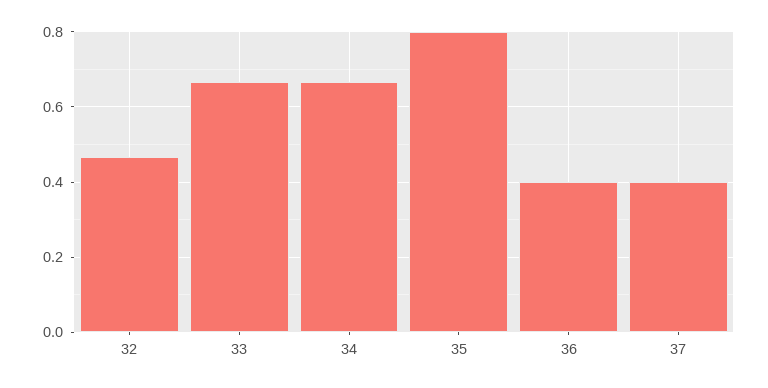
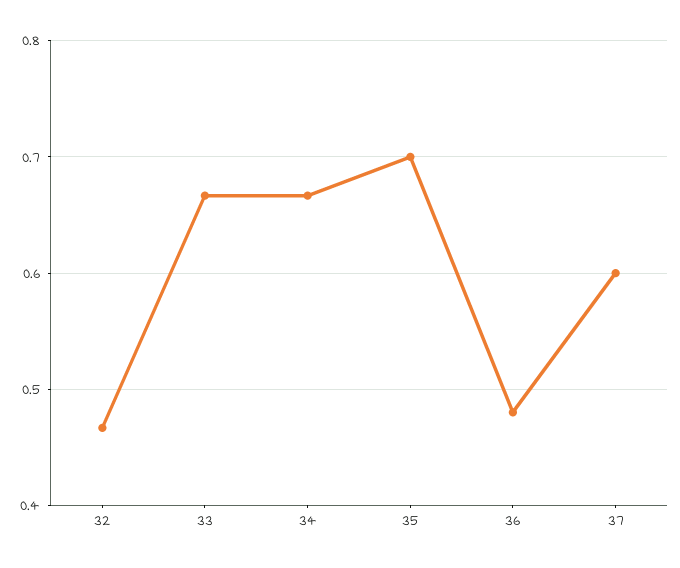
35: 0.8 -> 0.7
36: 0.4 -> 0.48
37: 0.4 -> 0.6

